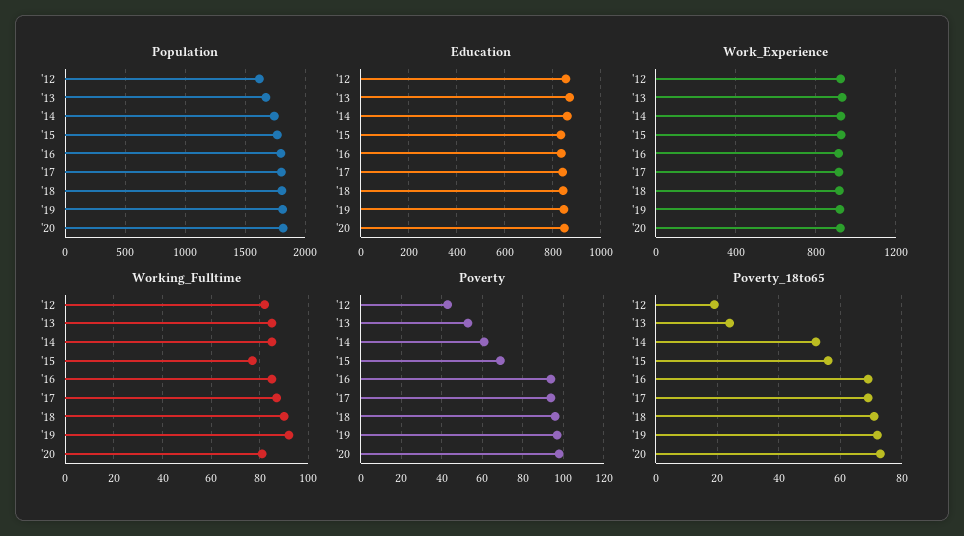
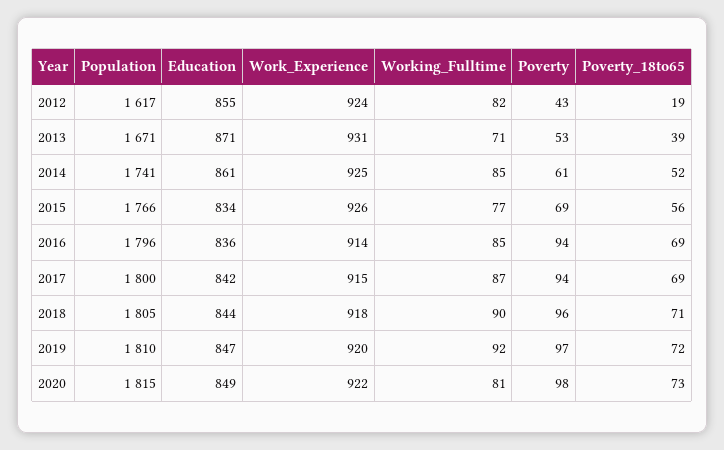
Working_Fulltime, '13: 85 -> 71
Poverty_18to65, '13: 25 -> 39

